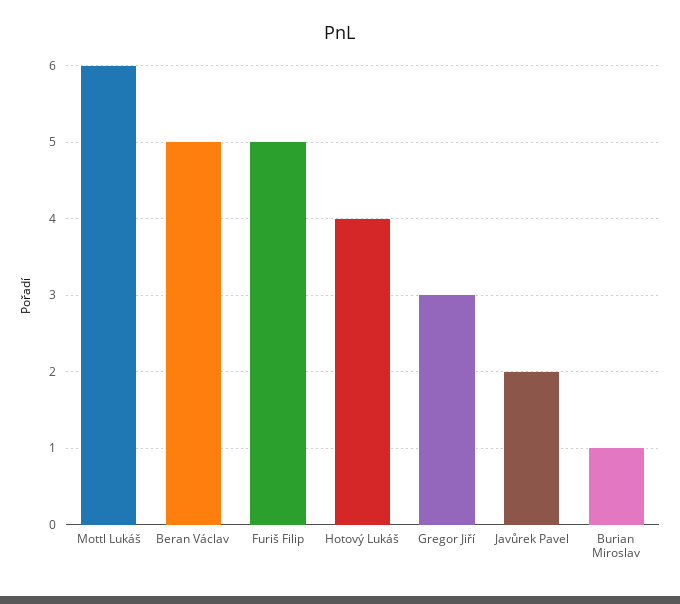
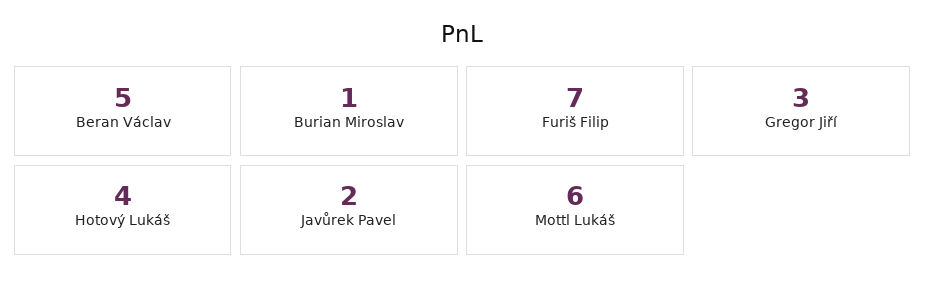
Furiš Filip: 5 -> 7

